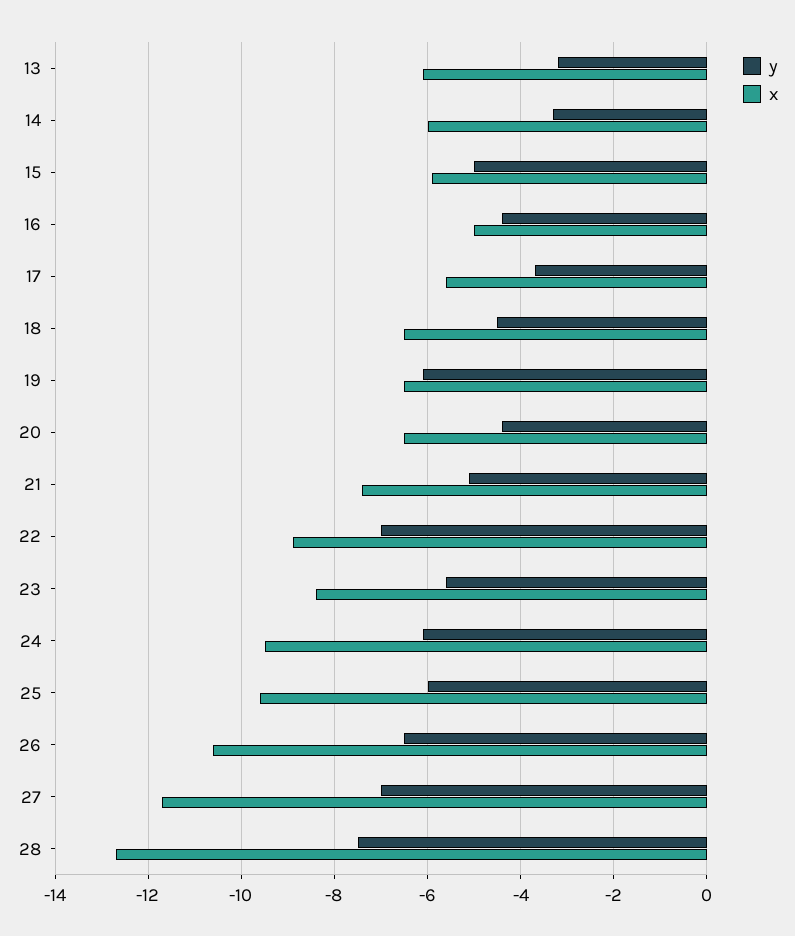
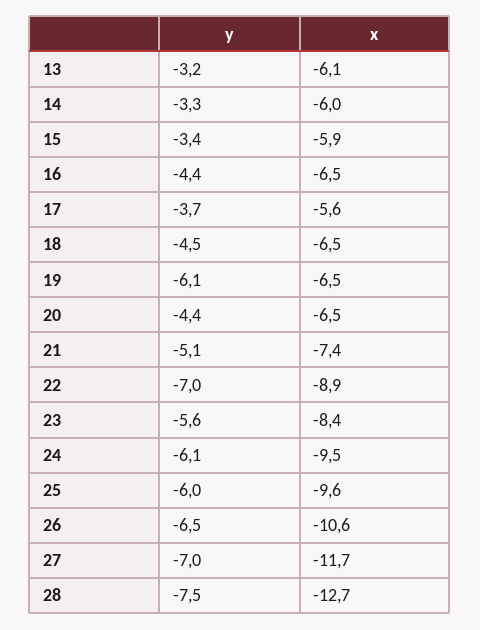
y, 15: -5 -> -3.4
x, 16: -5 -> -6.5

